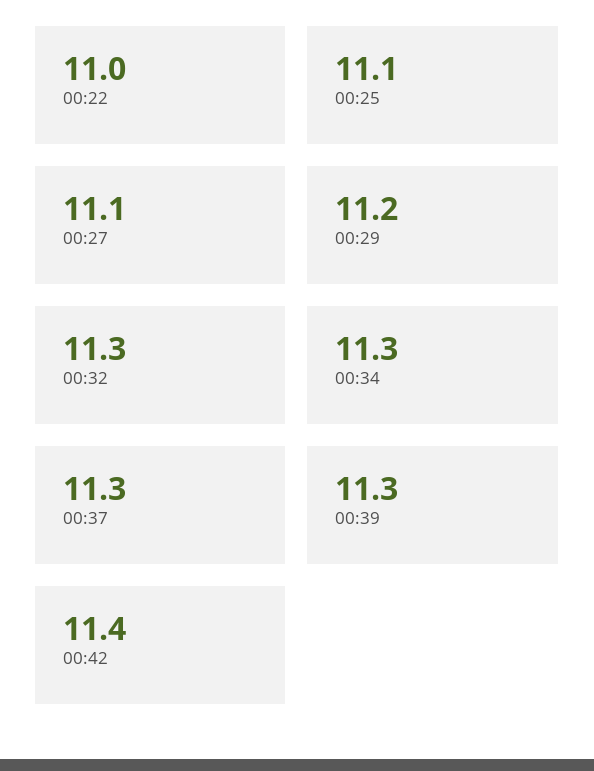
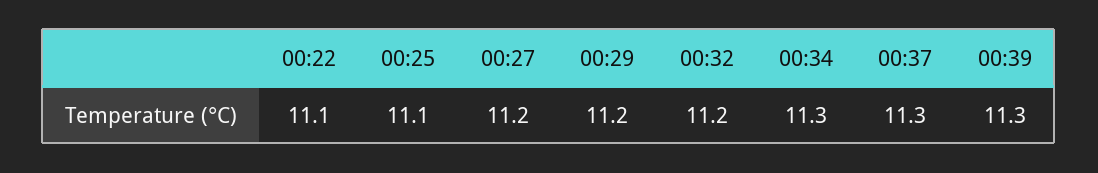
00:22: 11 -> 11.1
00:27: 11.1 -> 11.2
00:32: 11.3 -> 11.2
00:42: 11.4 -> none

